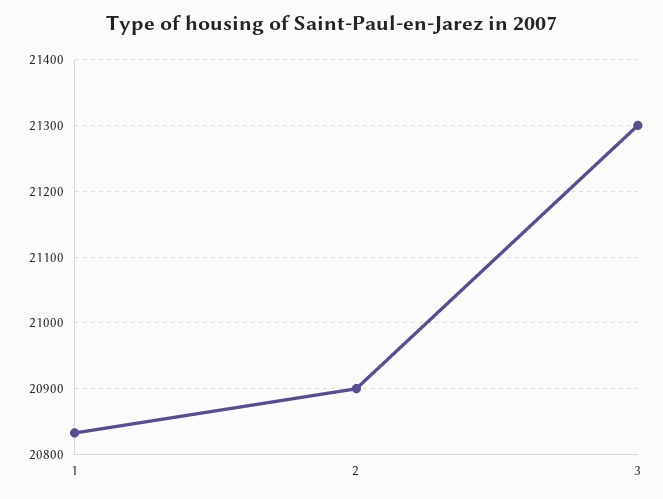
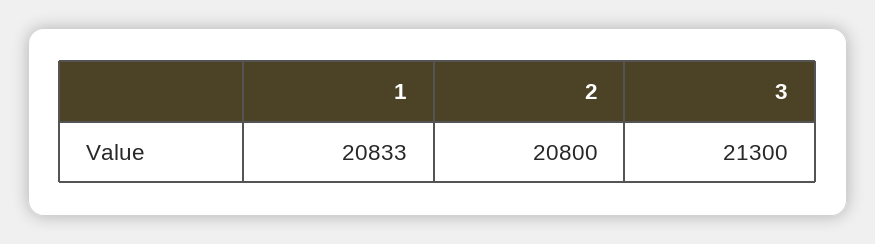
2: 20900 -> 20800

